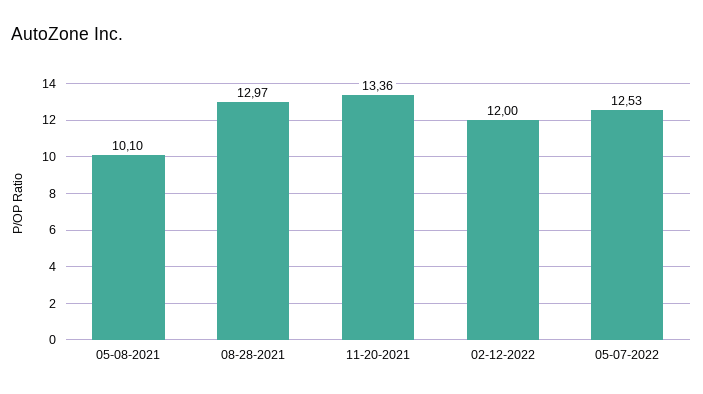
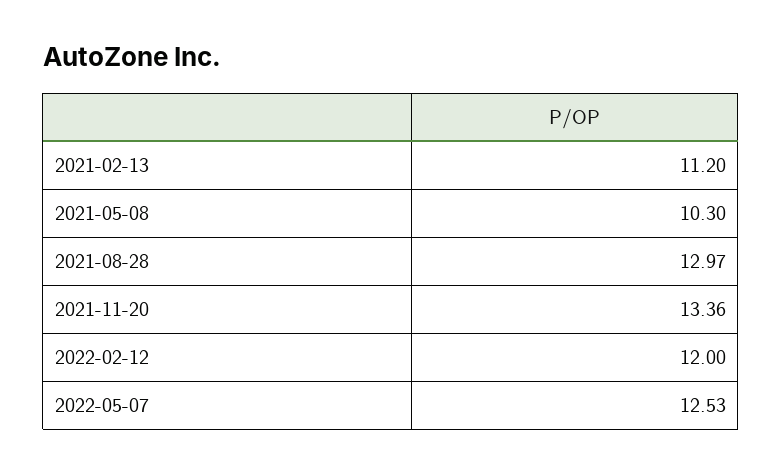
05-08-2021: 10.1 -> 10.3
2021-02-13: none -> 11.2

